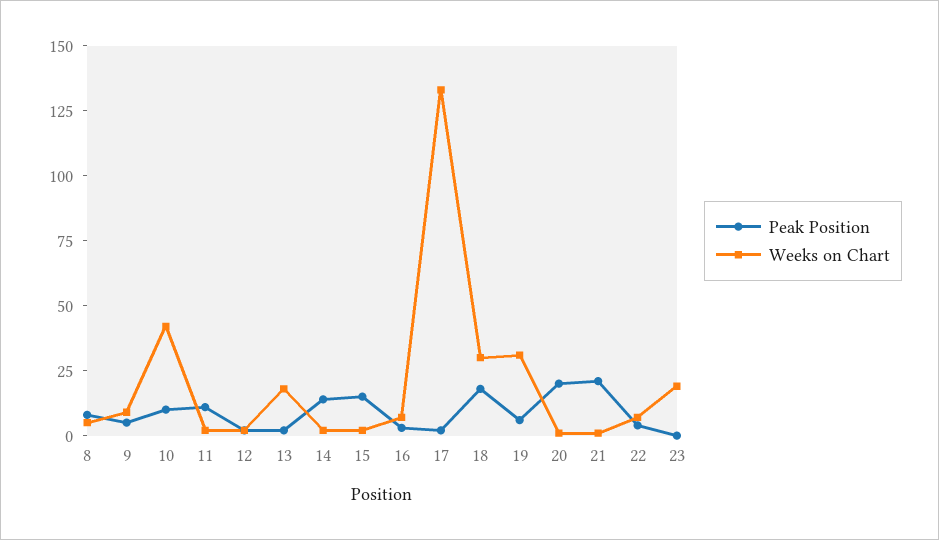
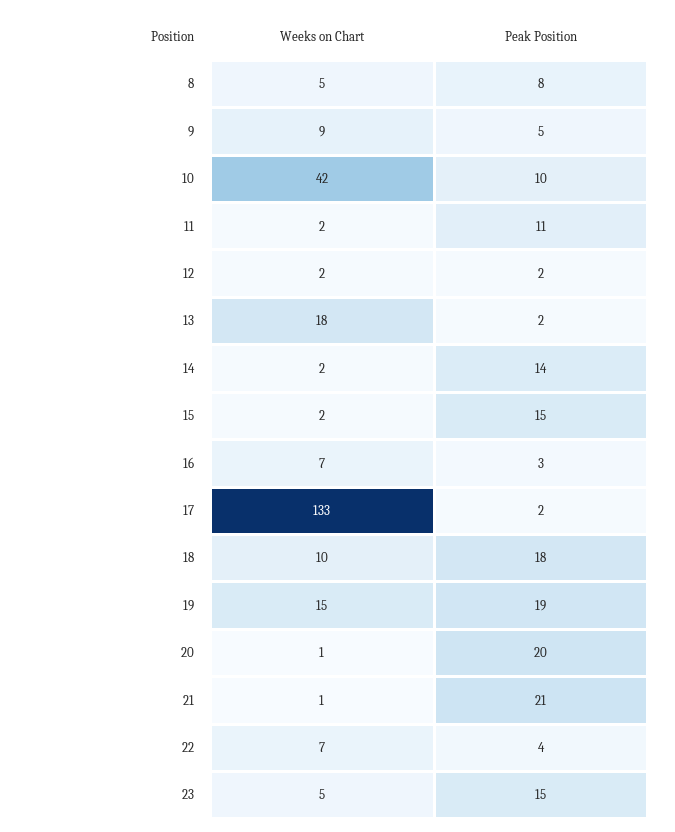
Weeks on Chart, 18: 30 -> 10
Peak Position, 19: 5 -> 19
Weeks on Chart, 19: 30 -> 15
Peak Position, 23: 0 -> 15
Weeks on Chart, 23: 20 -> 5

